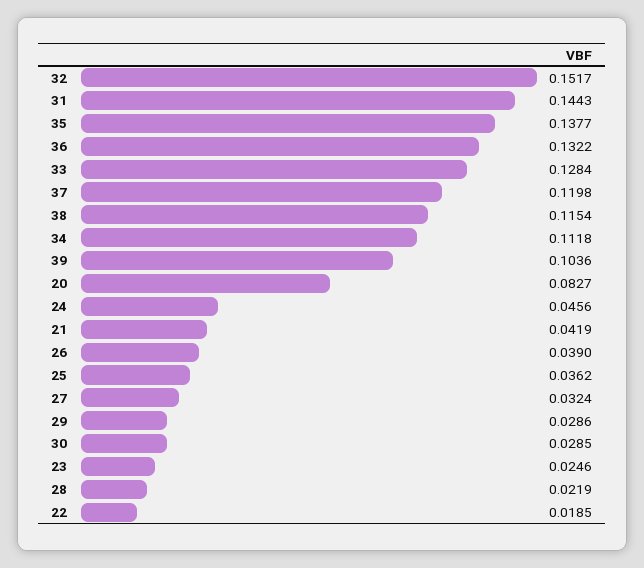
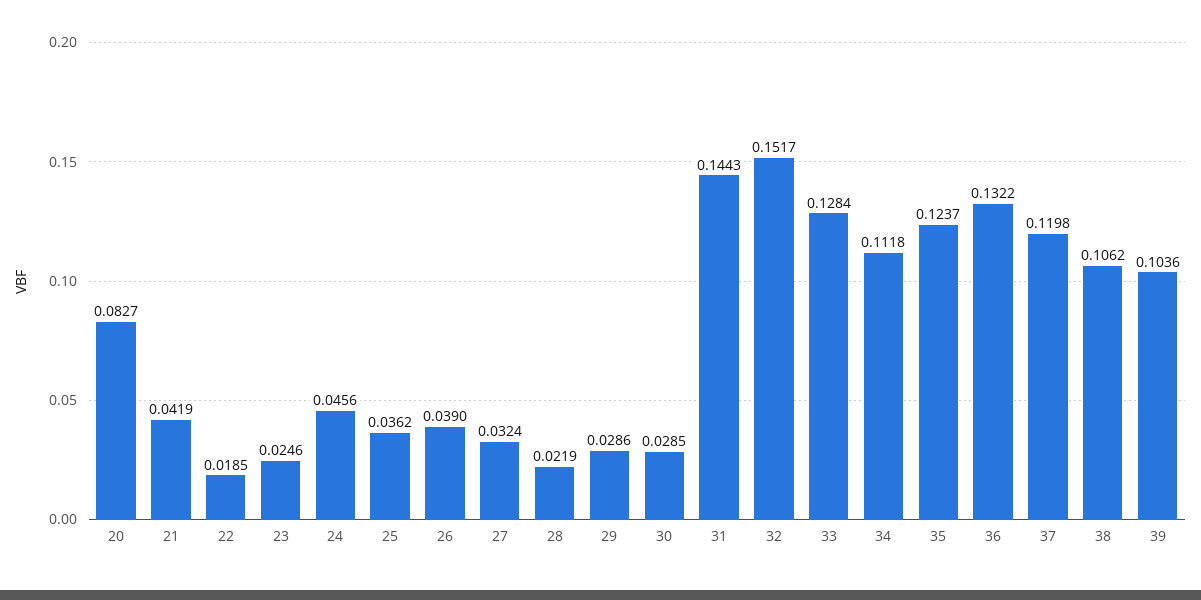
35: 0.1377 -> 0.1237
38: 0.1154 -> 0.1062

